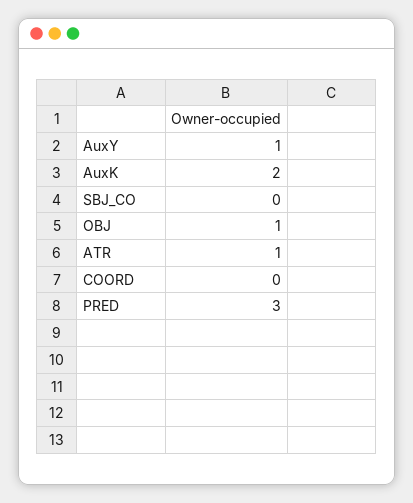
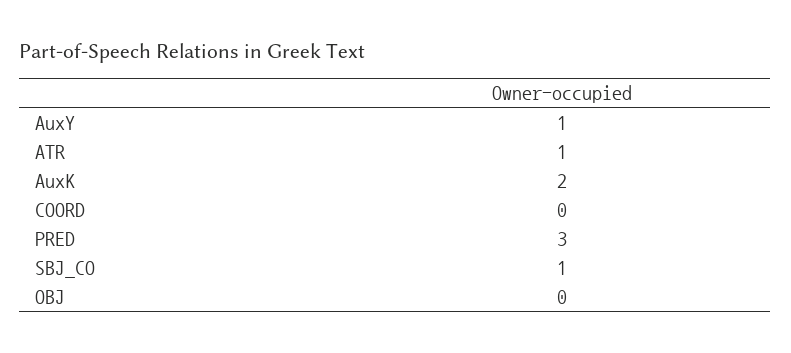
SBJ_CO: 0 -> 1
OBJ: 1 -> 0

